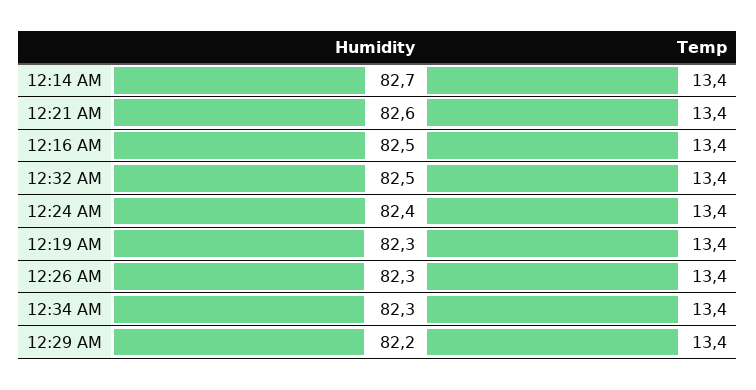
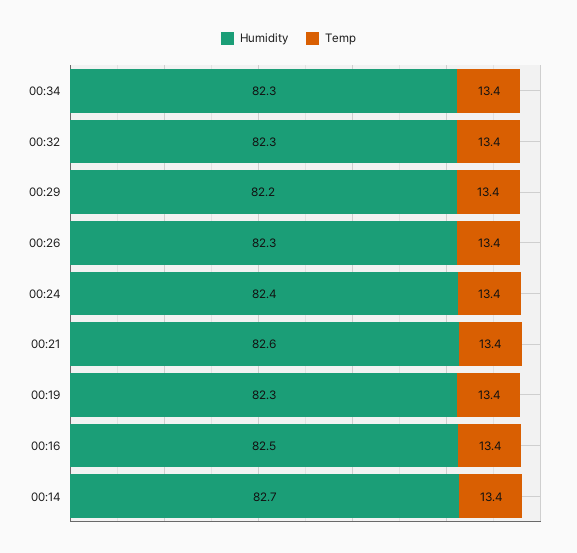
Humidity, 12:32 AM: 82.5 -> 82.3

